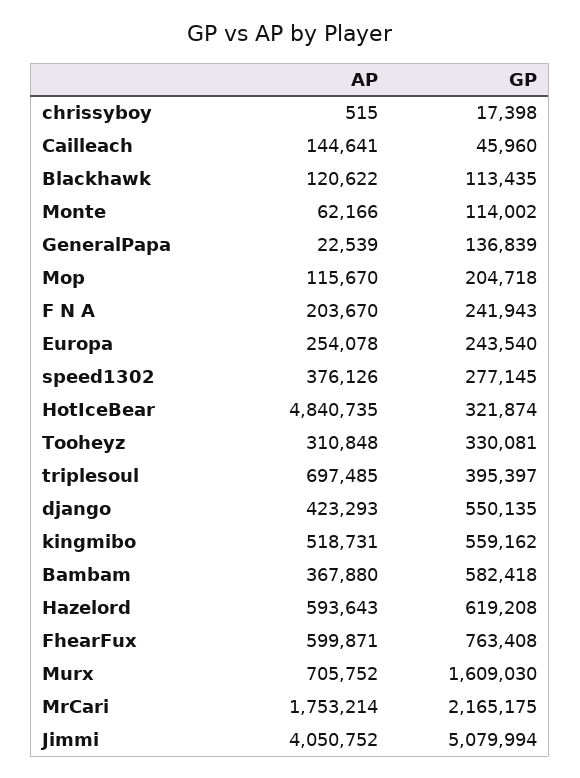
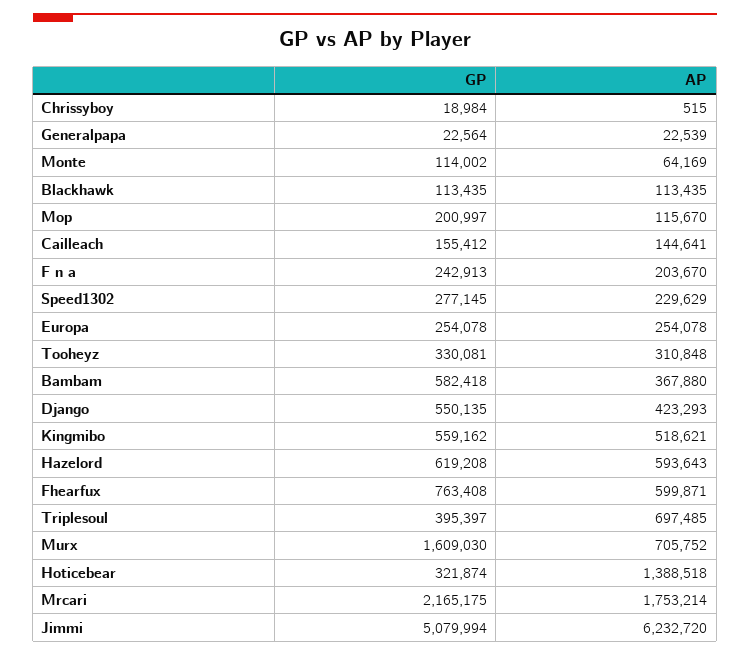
GP, chrissyboy: 17398 -> 18984
GP, Cailleach: 45960 -> 155412
AP, Blackhawk: 120622 -> 113435
AP, Monte: 62166 -> 64169
GP, GeneralPapa: 136839 -> 22564
GP, Mop: 204718 -> 200997
GP, F N A: 241943 -> 242913
GP, Europa: 243540 -> 254078
AP, speed1302: 376126 -> 229629
AP, HotIceBear: 4840735 -> 1388518
AP, kingmibo: 518731 -> 518621
AP, Jimmi: 4050752 -> 6232720

